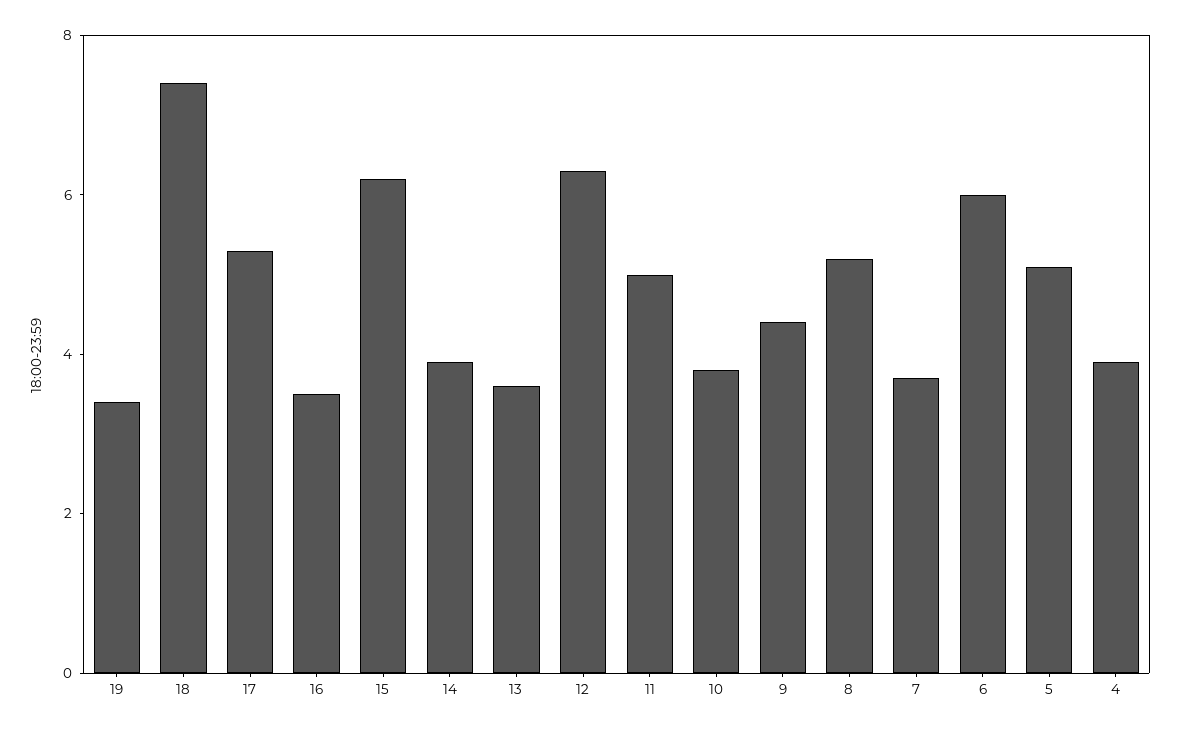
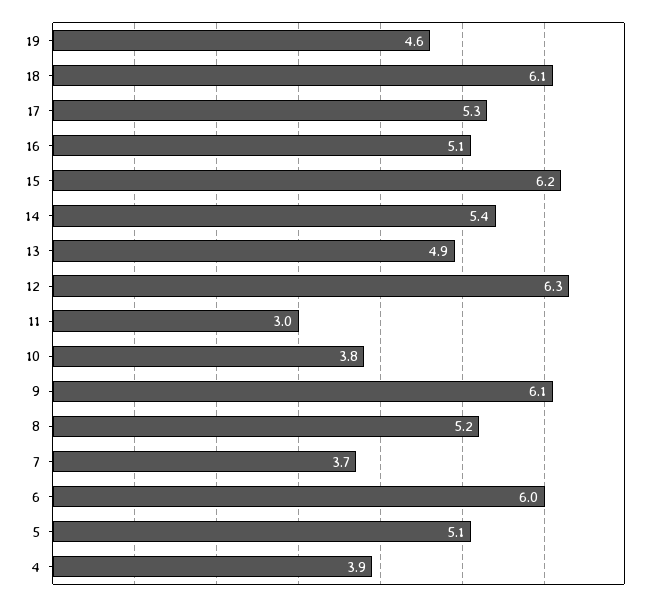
19: 3.5 -> 4.6
18: 7.5 -> 6.1
16: 3.5 -> 5.1
14: 4 -> 5.4
13: 3.5 -> 4.9
11: 5 -> 3
9: 4.5 -> 6.1

